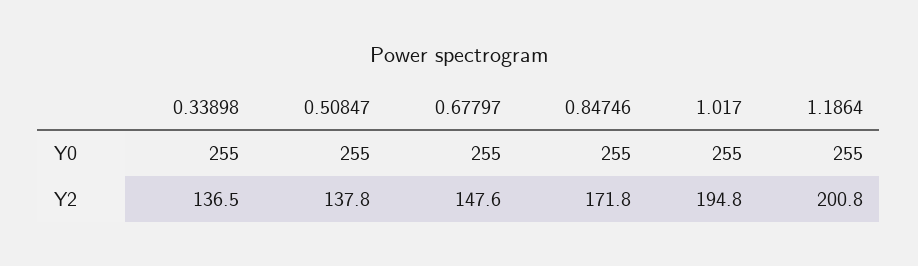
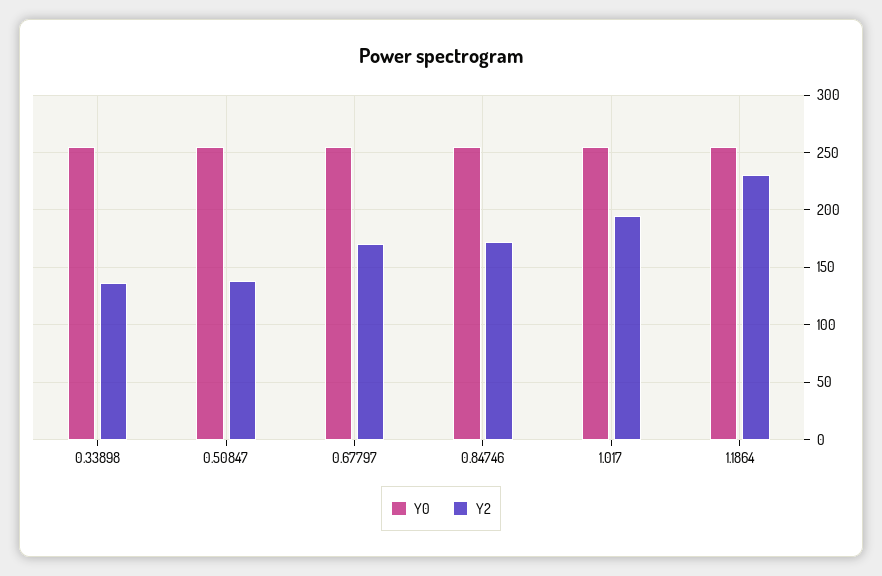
Y2, 0.67797: 147.6 -> 170
Y2, 1.1864: 200.8 -> 230

